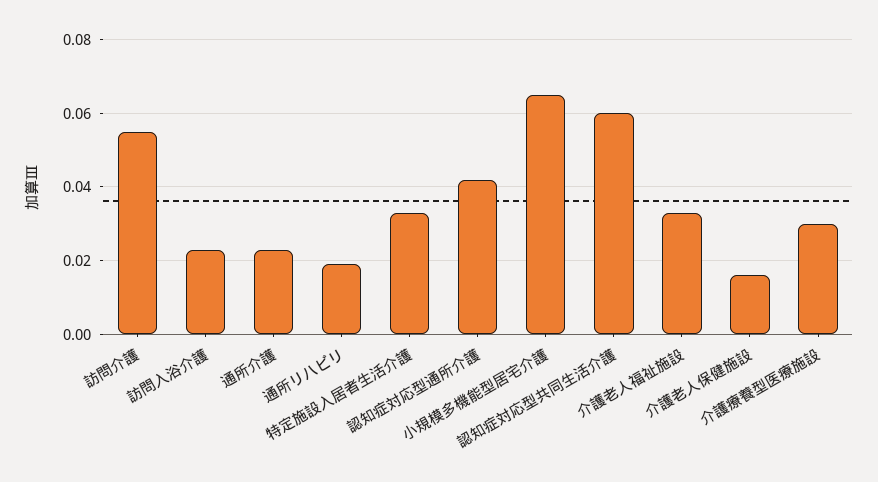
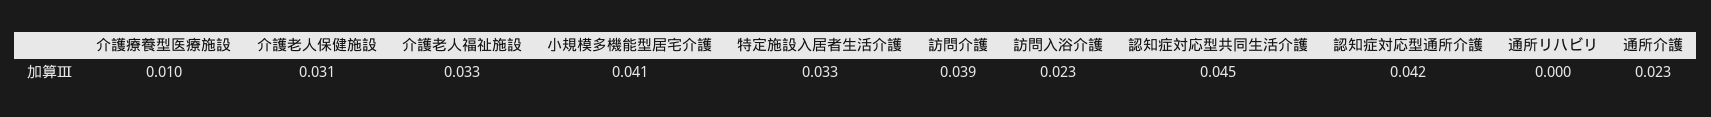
訪問介護: 0.055 -> 0.039
通所リハビリ: 0.02 -> 0
小規模多機能型居宅介護: 0.065 -> 0.041
認知症対応型共同生活介護: 0.06 -> 0.045
介護老人保健施設: 0.015 -> 0.031
介護療養型医療施設: 0.03 -> 0.01

